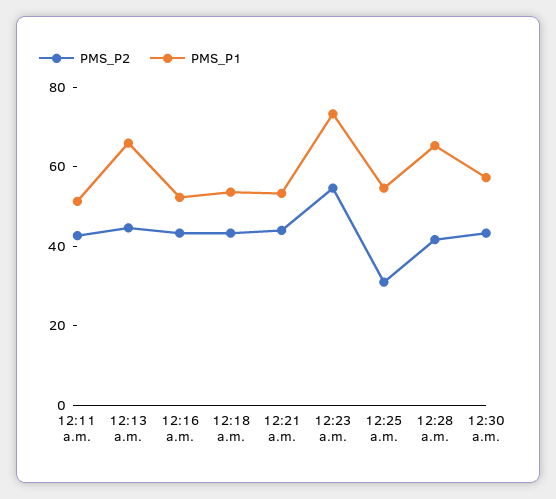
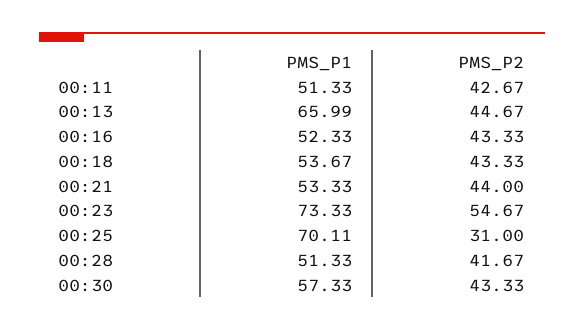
PMS_P1, 12:25 a.m.: 55 -> 70.11
PMS_P1, 12:28 a.m.: 65 -> 51.33

